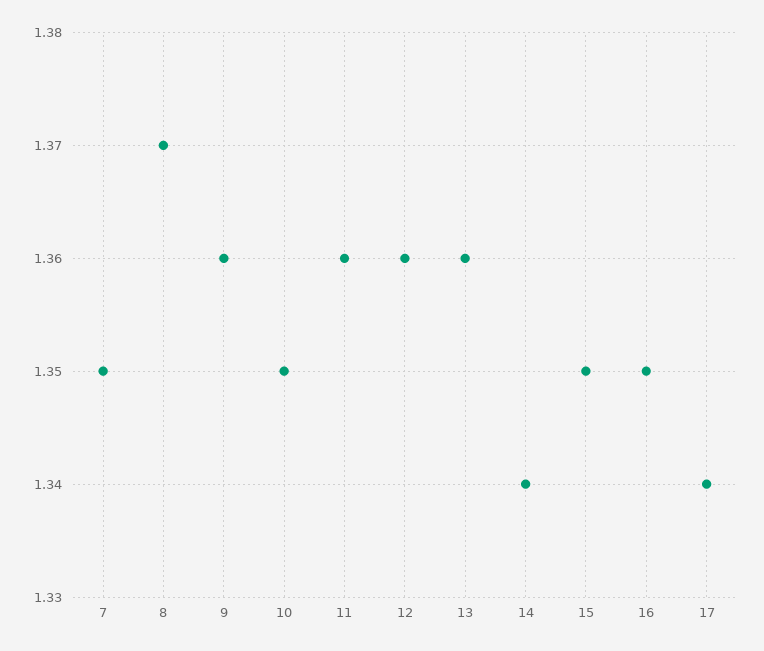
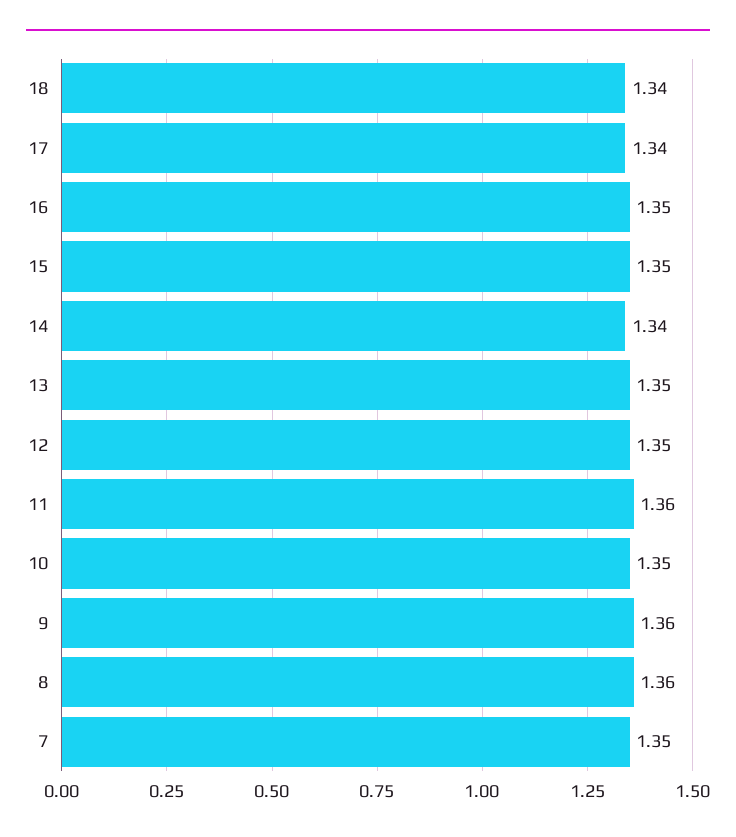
8: 1.37 -> 1.36
12: 1.36 -> 1.35
13: 1.36 -> 1.35
18: none -> 1.34

